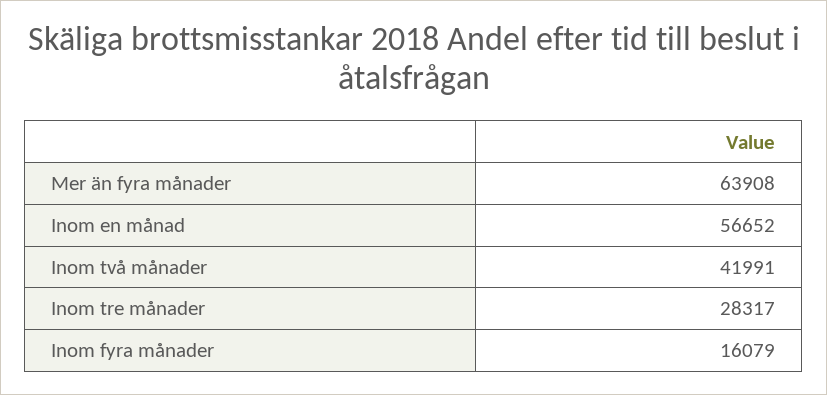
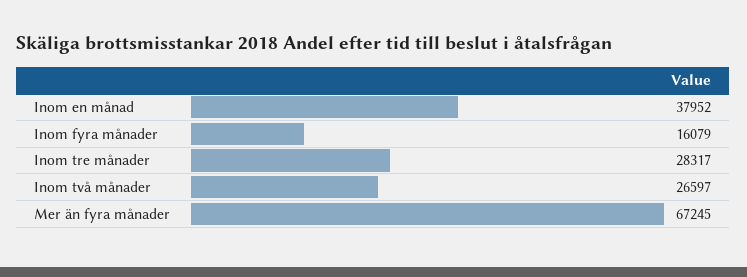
Mer än fyra månader: 63908 -> 67245
Inom en månad: 56652 -> 37952
Inom två månader: 41991 -> 26597

